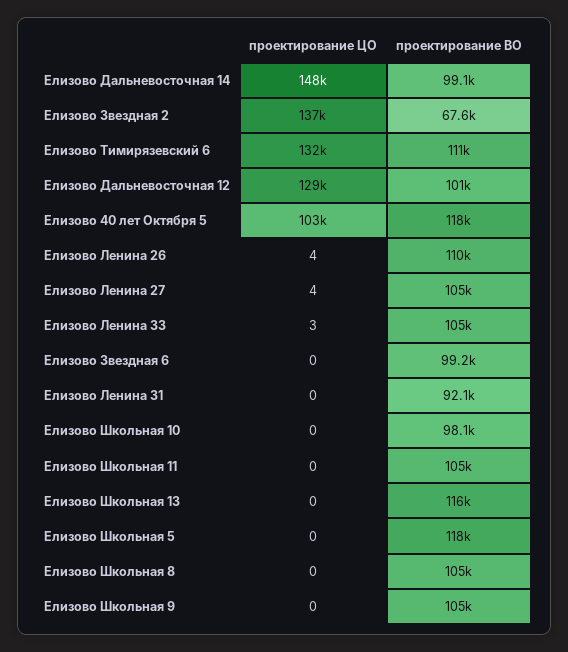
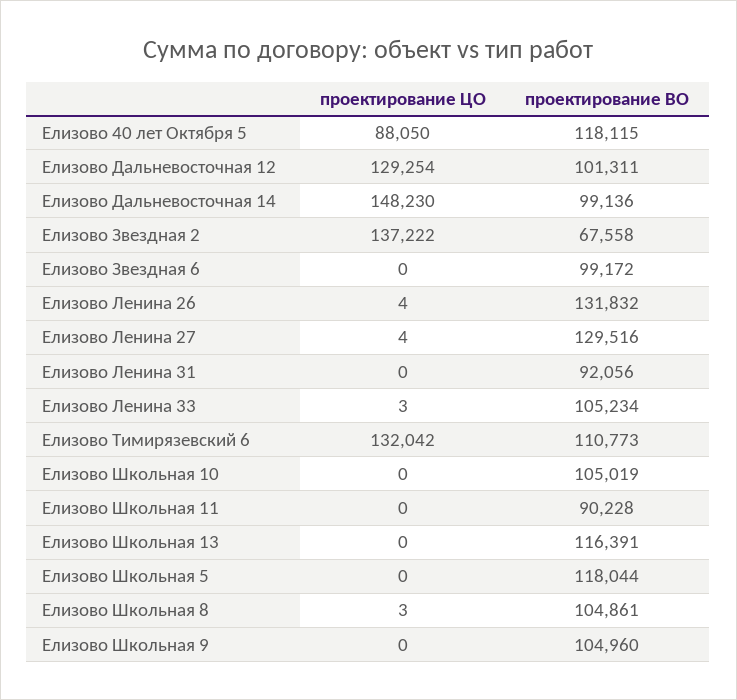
проектирование ЦО, Елизово 40 лет Октября 5: 103000 -> 88050
проектирование ВО, Елизово Ленина 26: 110000 -> 131832
проектирование ВО, Елизово Ленина 27: 105000 -> 129516
проектирование ВО, Елизово Школьная 10: 98100 -> 105019
проектирование ВО, Елизово Школьная 11: 105000 -> 90228
проектирование ЦО, Елизово Школьная 8: 0 -> 3

